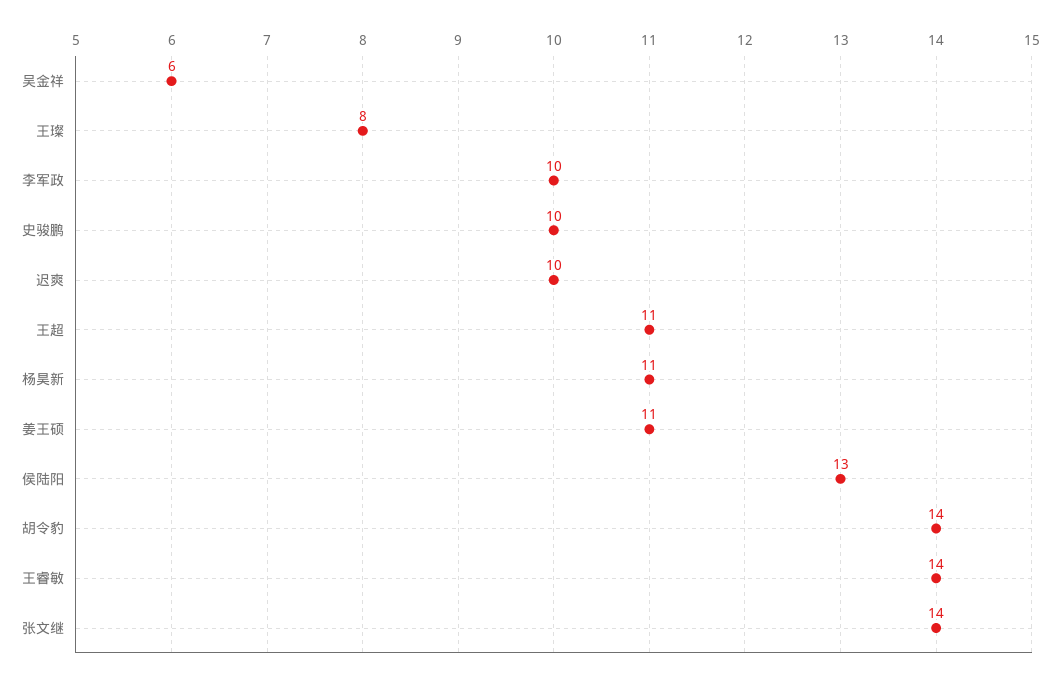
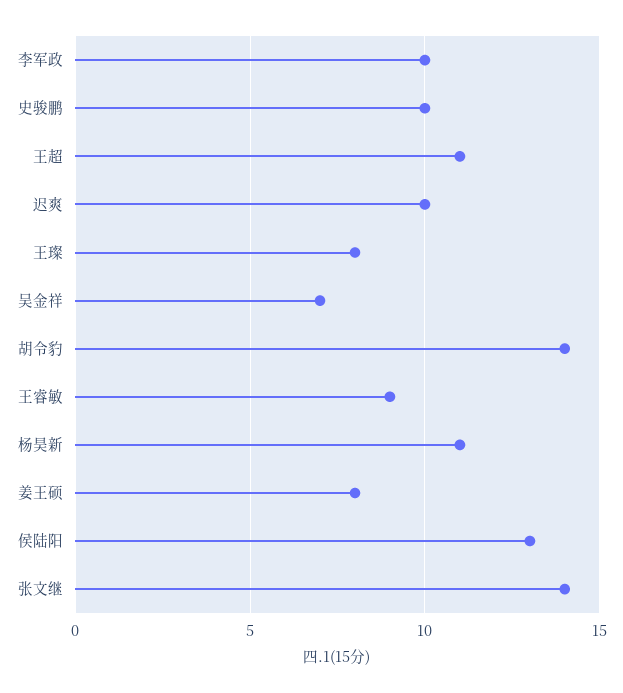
吴金祥: 6 -> 7
姜王硕: 11 -> 8
王睿敏: 14 -> 9

